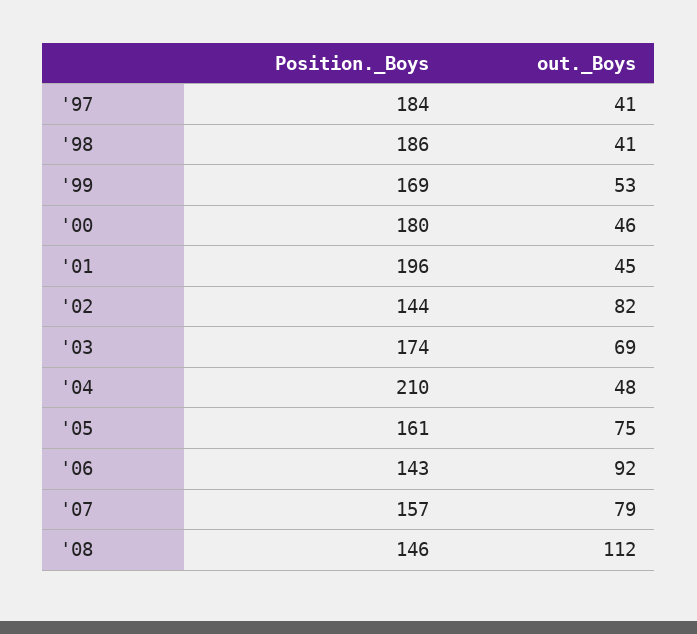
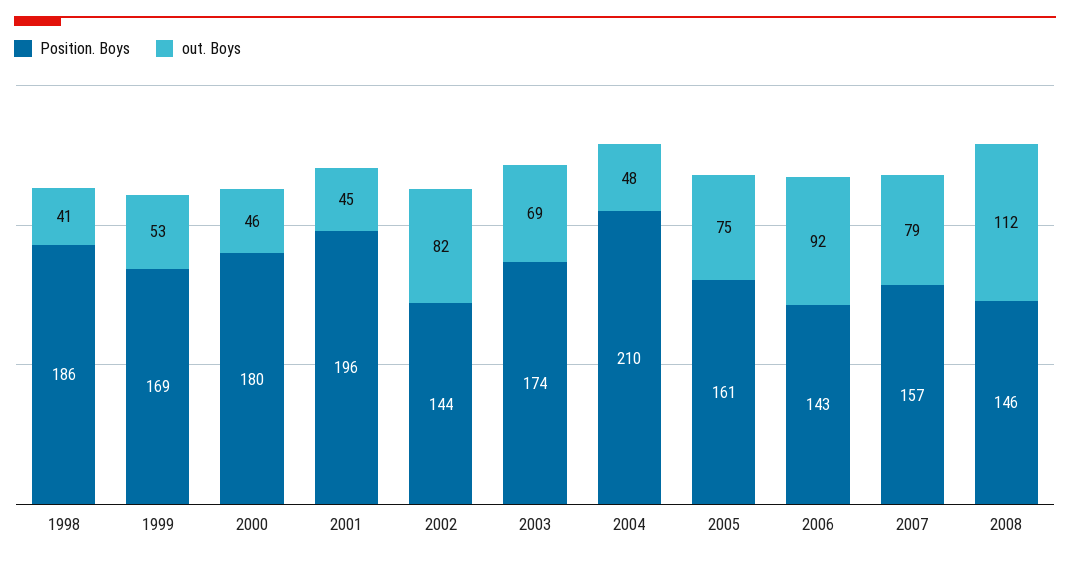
Position._Boys, '97: 184 -> none
out._Boys, '97: 41 -> none

